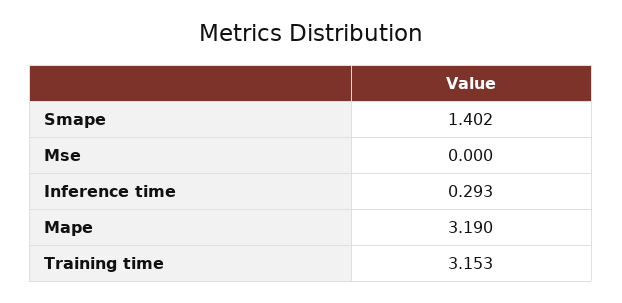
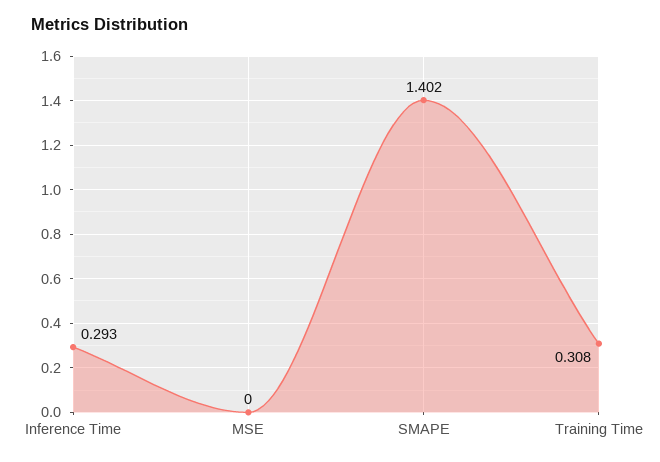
Mape: 3.19 -> none
Training time: 3.153 -> 0.308

